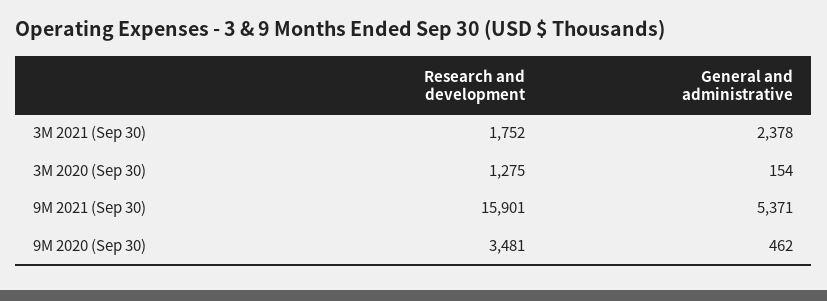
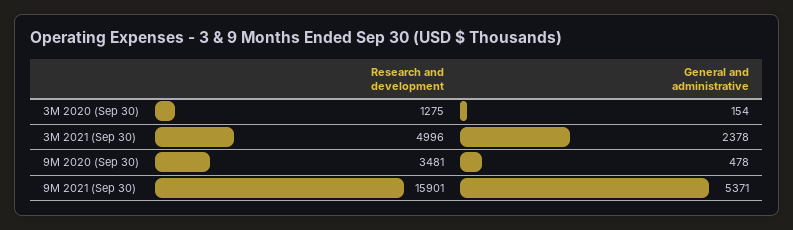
Research and development, 3M 2021 (Sep 30): 1752 -> 4996
General and administrative, 9M 2020 (Sep 30): 462 -> 478

